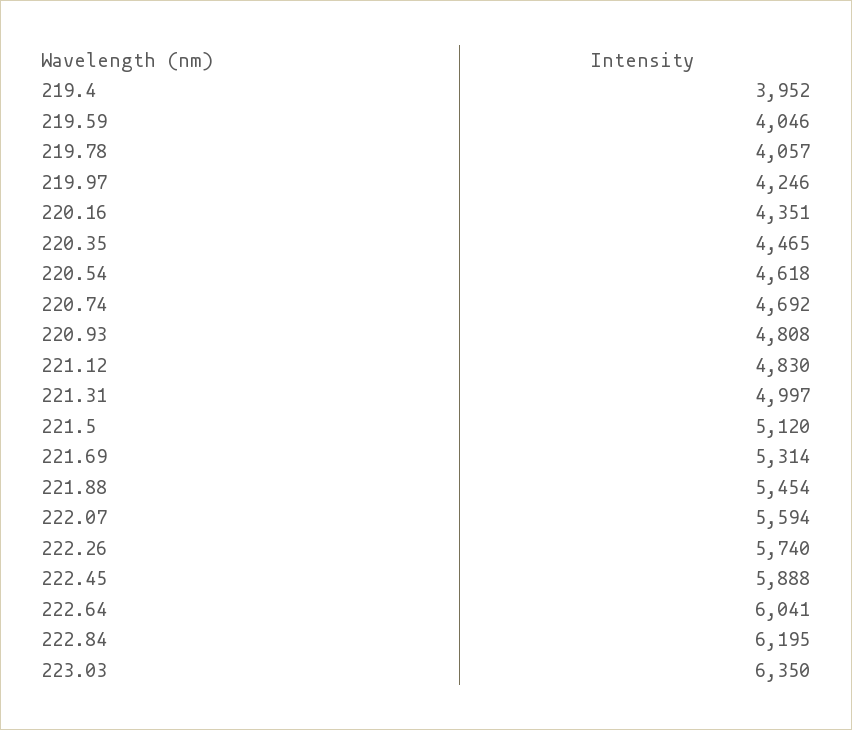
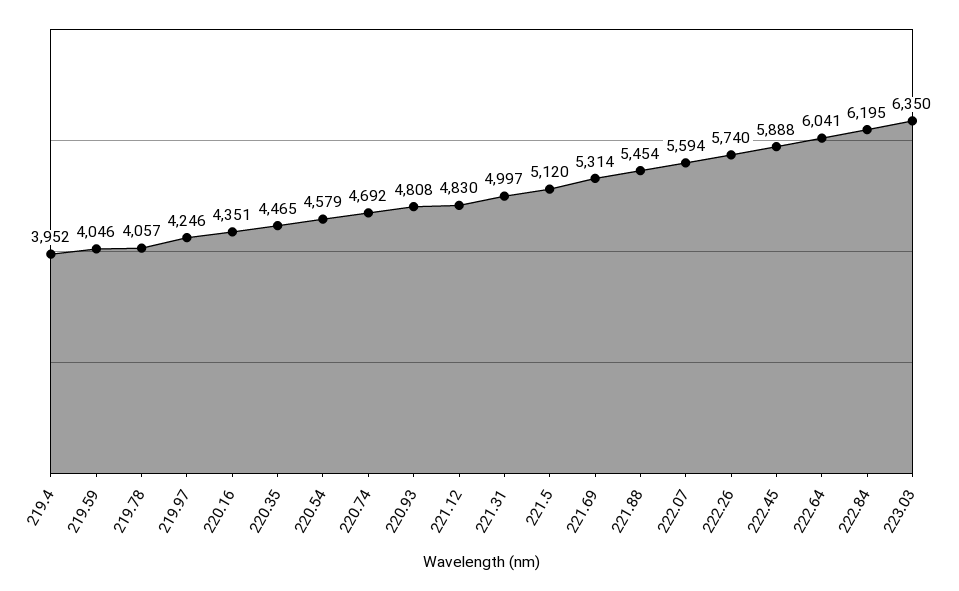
220.54: 4618 -> 4579

